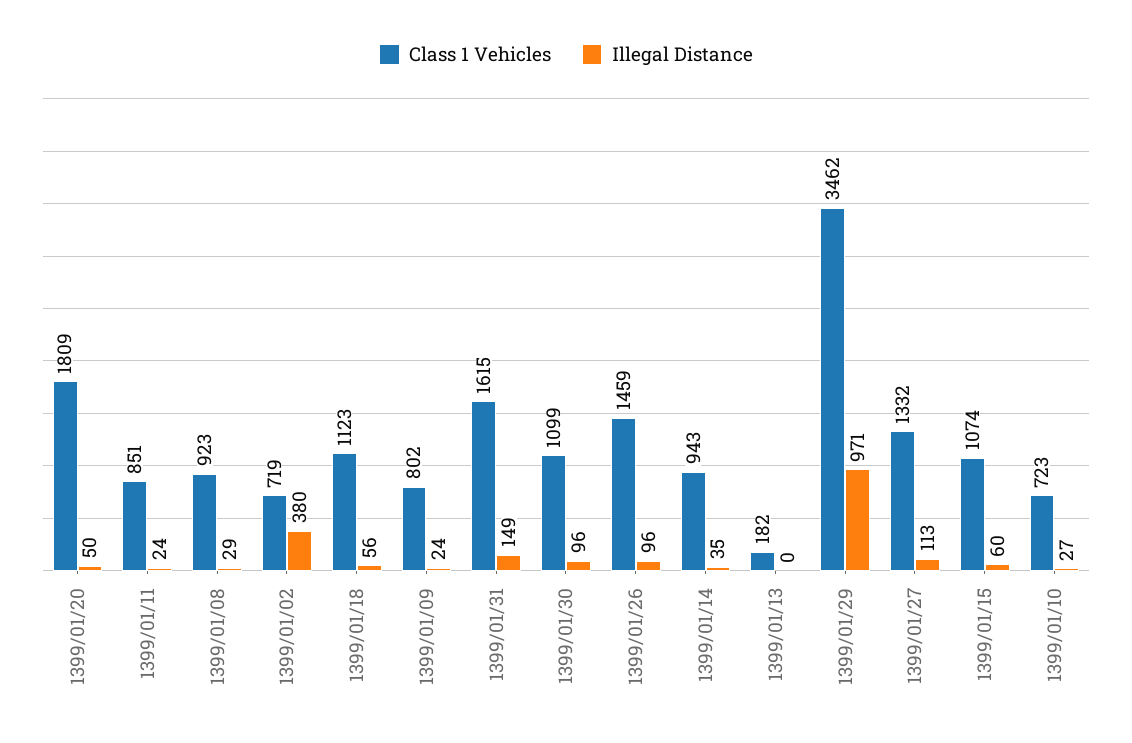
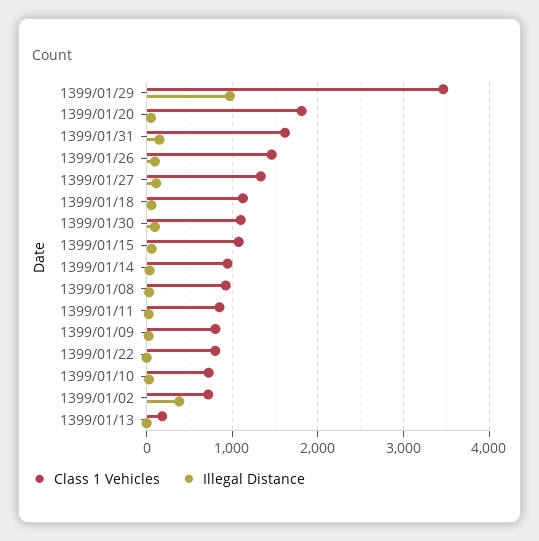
Class 1 Vehicles, 1399/01/22: none -> 800
Illegal Distance, 1399/01/22: none -> 0

